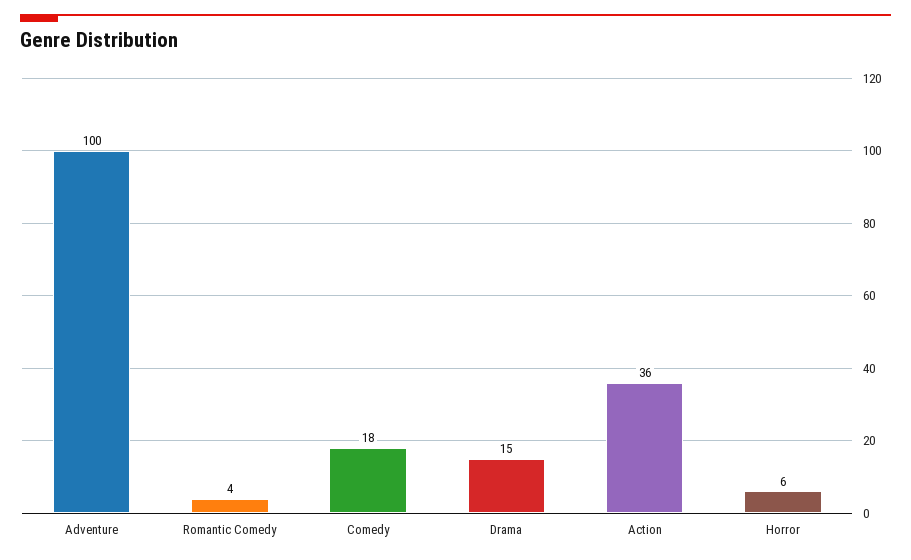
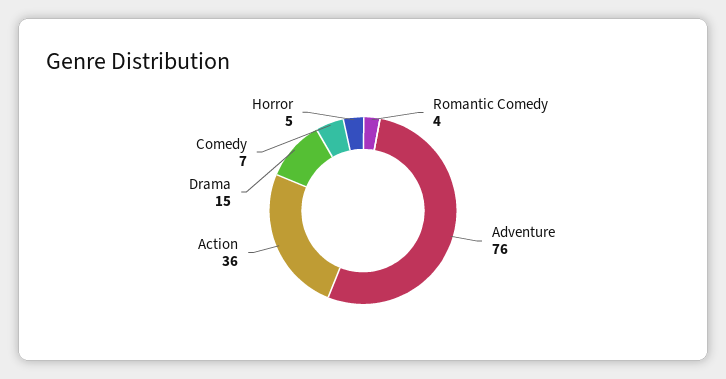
Adventure: 100 -> 76
Comedy: 18 -> 7
Horror: 6 -> 5

